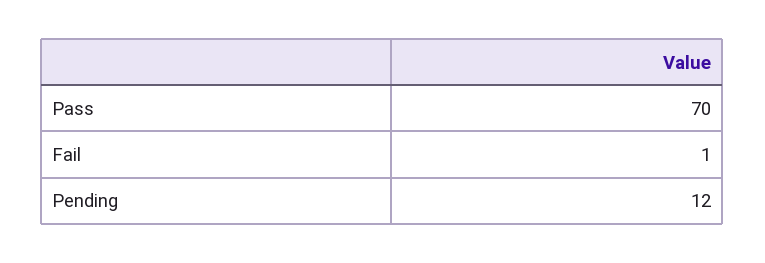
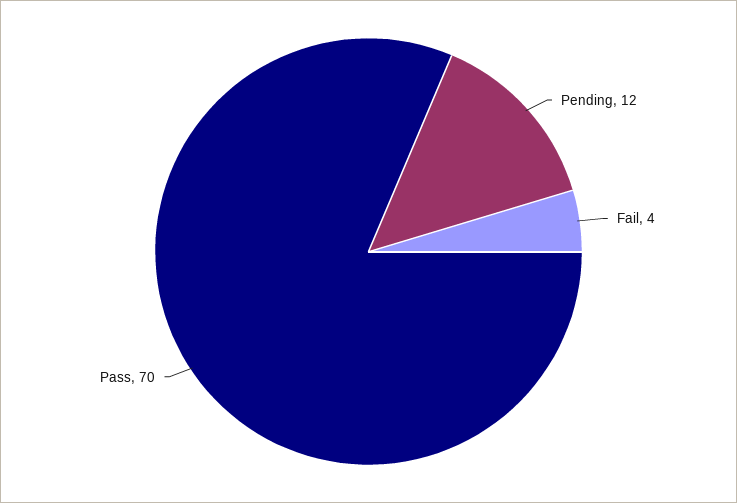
Fail: 1 -> 4

